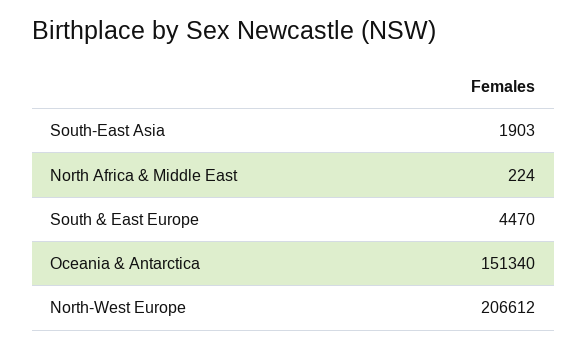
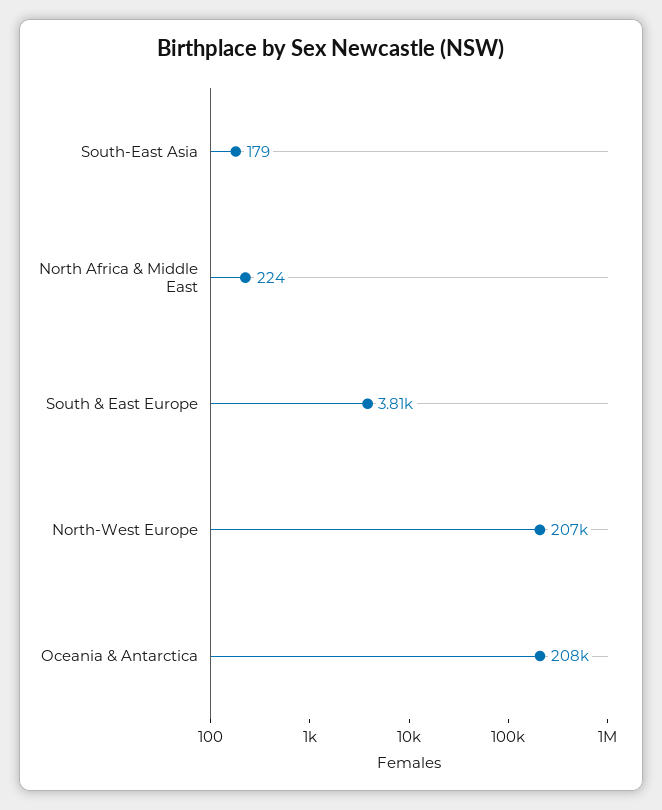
South-East Asia: 1903 -> 179
South & East Europe: 4470 -> 3810
Oceania & Antarctica: 151340 -> 208000

